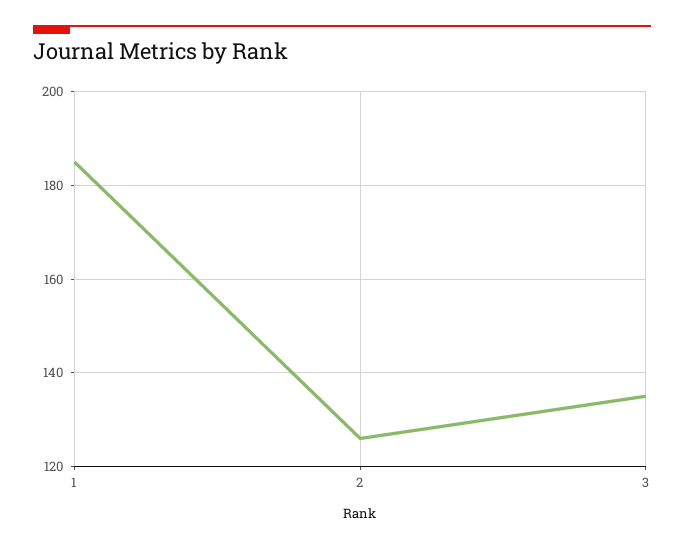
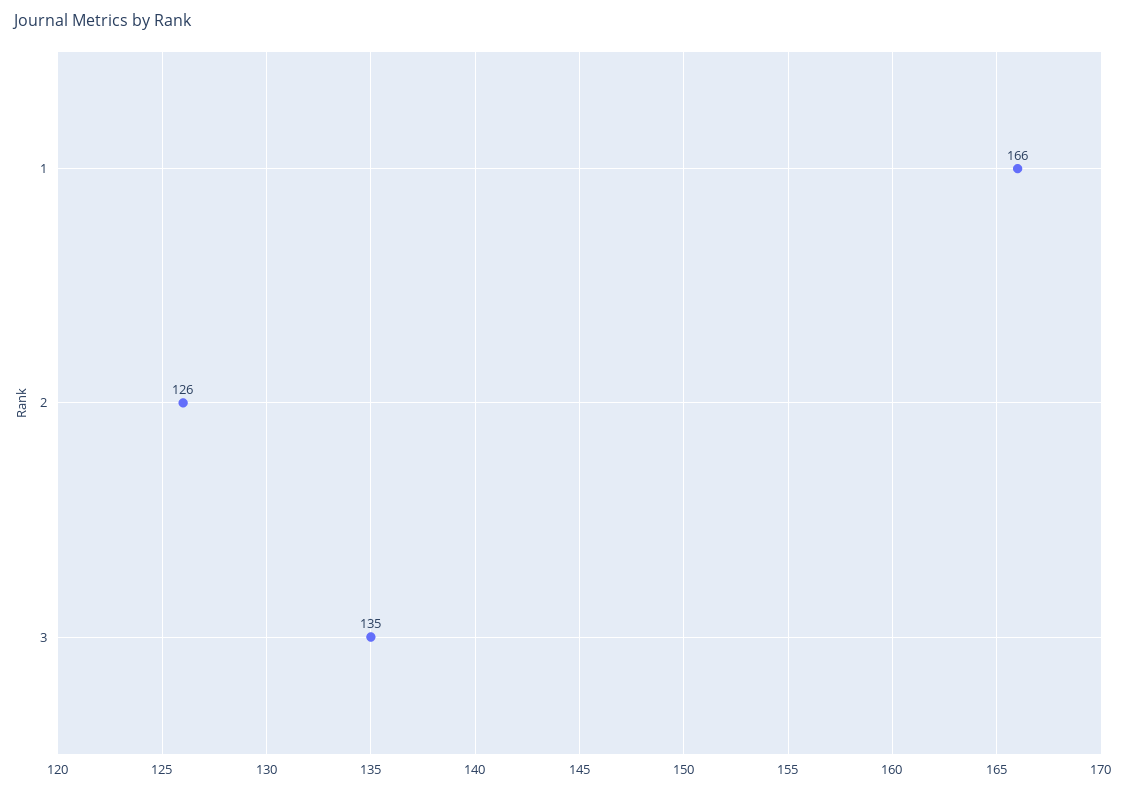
1: 185 -> 166

